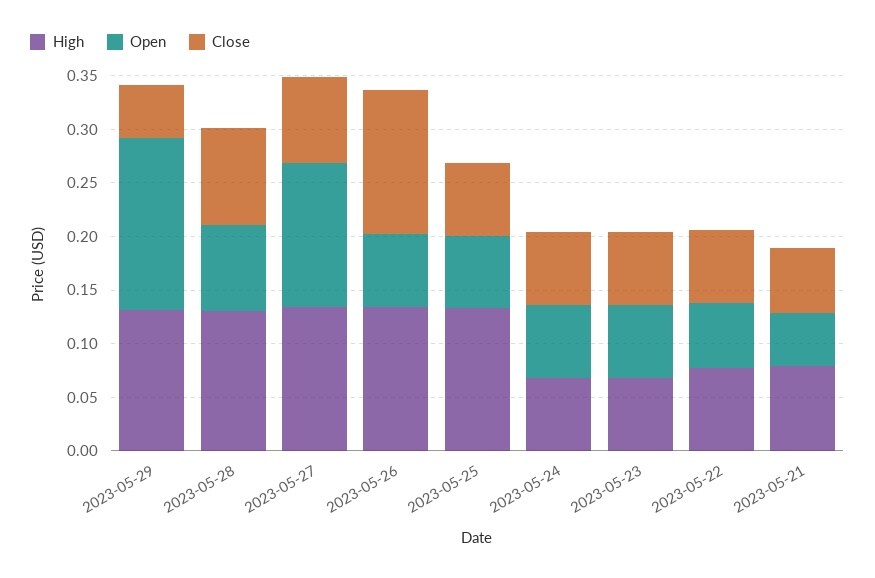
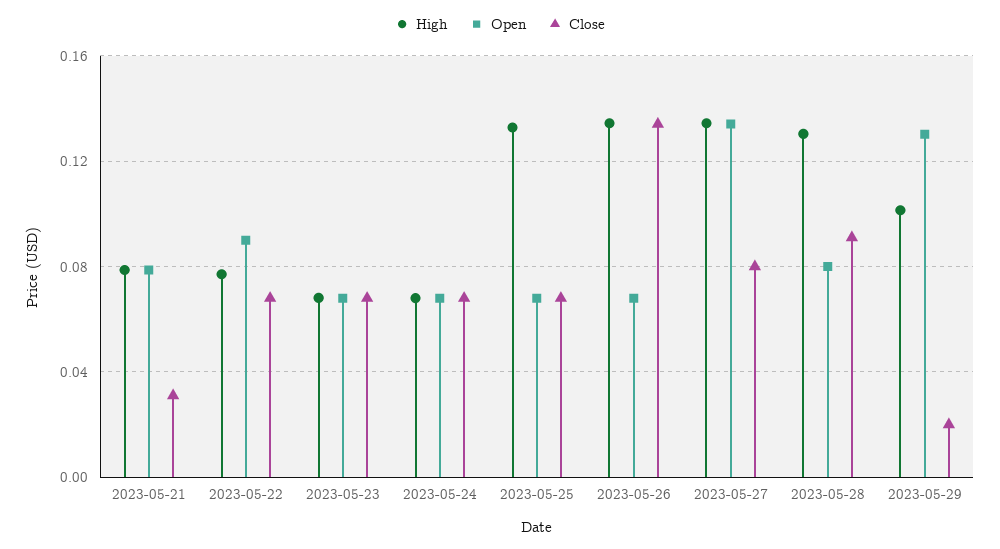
High, 2023-05-29: 0.13 -> 0.1
Open, 2023-05-29: 0.16 -> 0.13
Close, 2023-05-29: 0.05 -> 0.02
Open, 2023-05-22: 0.06 -> 0.09
Open, 2023-05-21: 0.05 -> 0.08
Close, 2023-05-21: 0.06 -> 0.03

